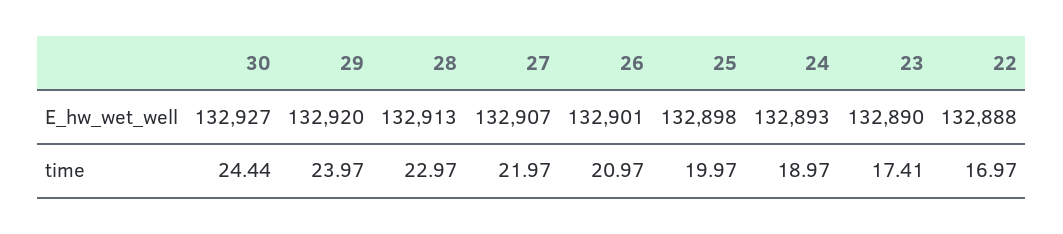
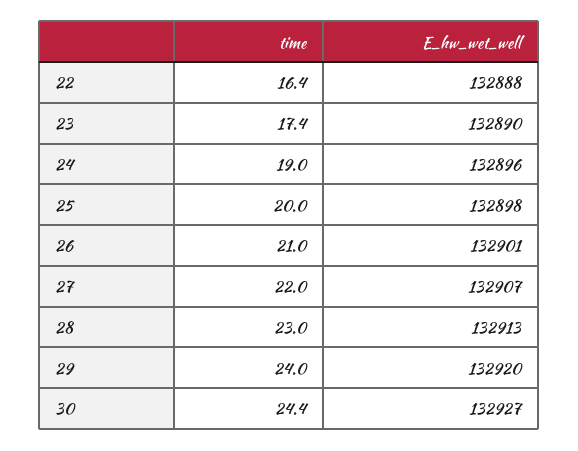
24, E_hw_wet_well: 132893 -> 132896
22, time: 16.97 -> 16.4

